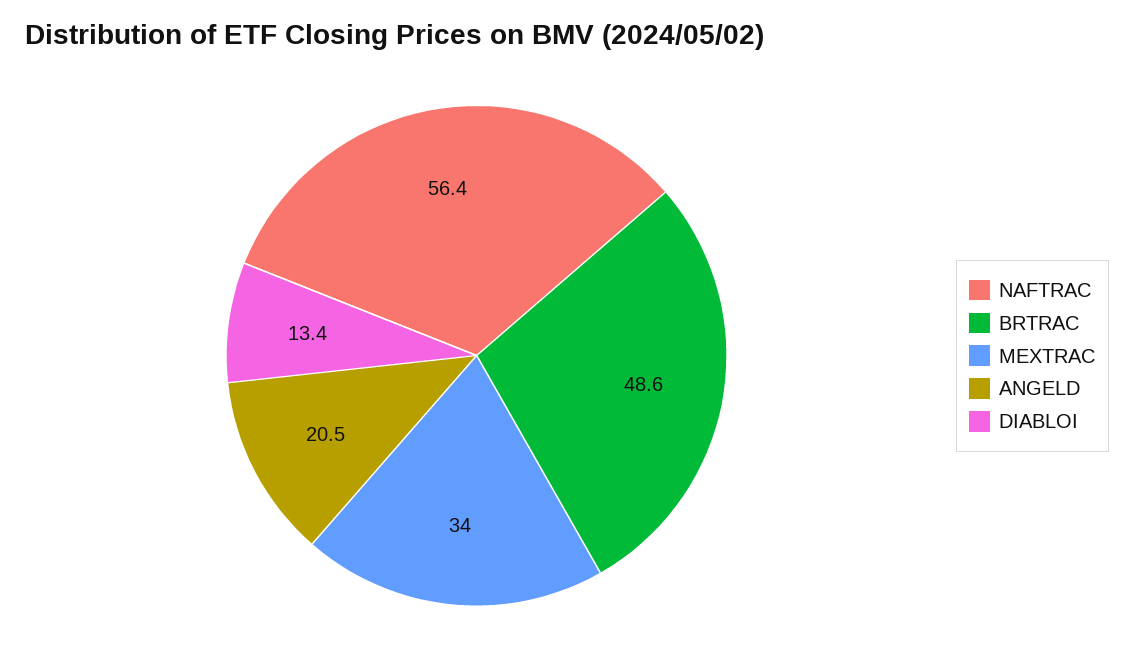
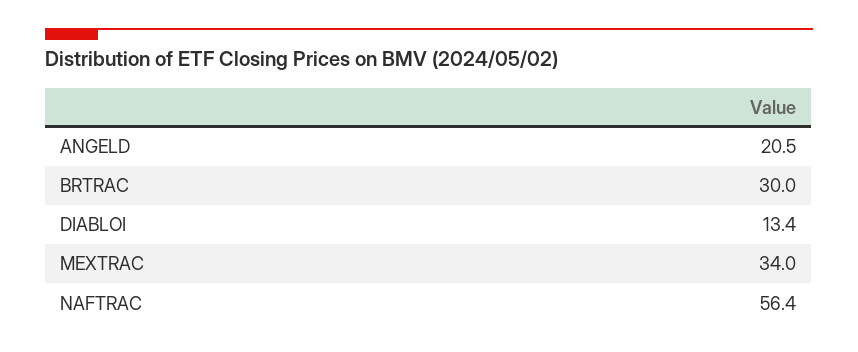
BRTRAC: 48.6 -> 30

